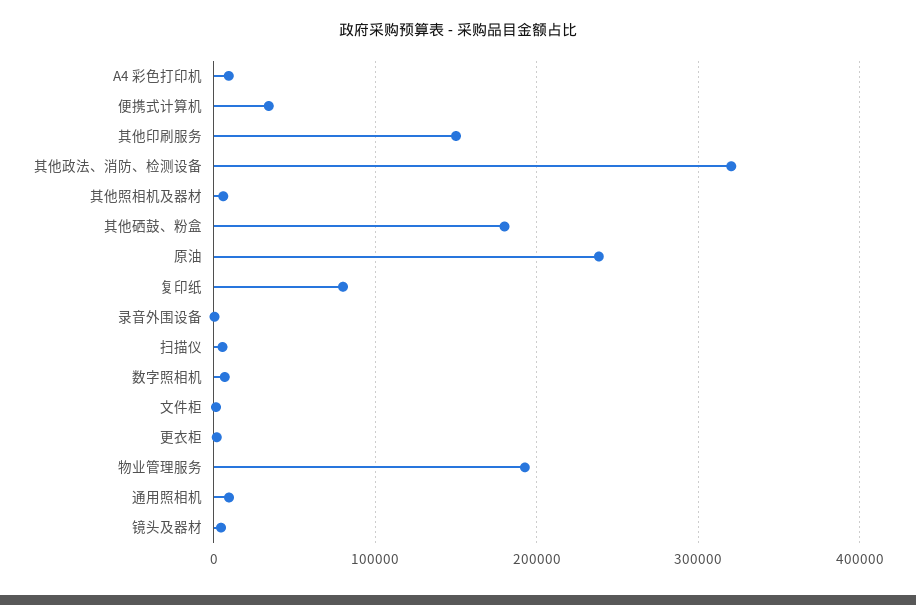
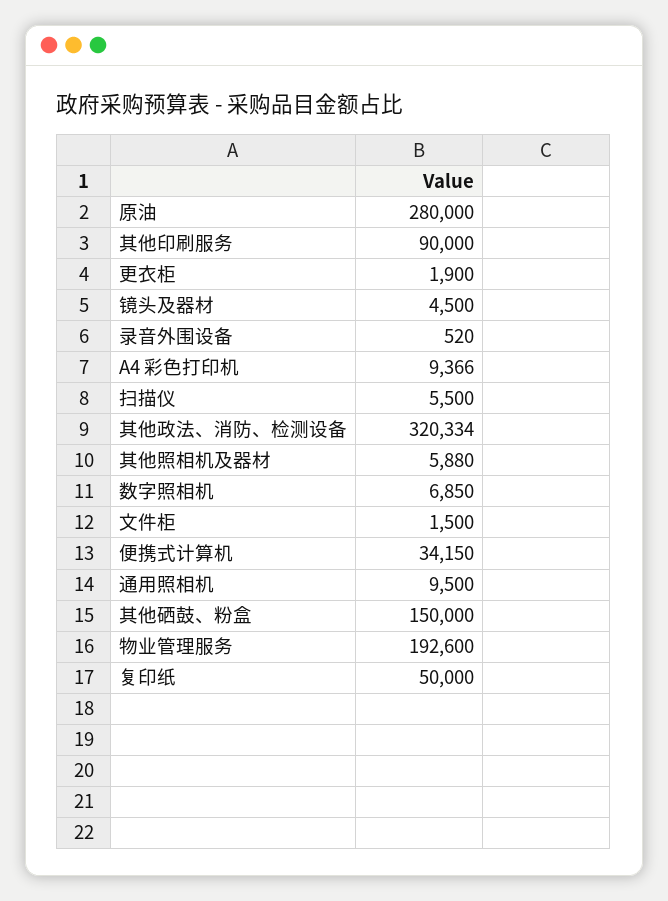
其他印刷服务: 150000 -> 90000
其他硒鼓、粉盒: 180000 -> 150000
原油: 240000 -> 280000
复印纸: 80000 -> 50000

